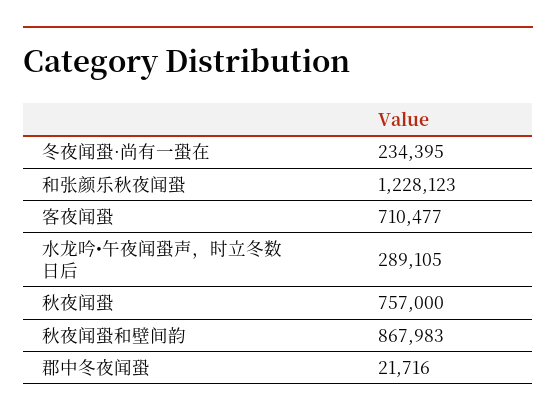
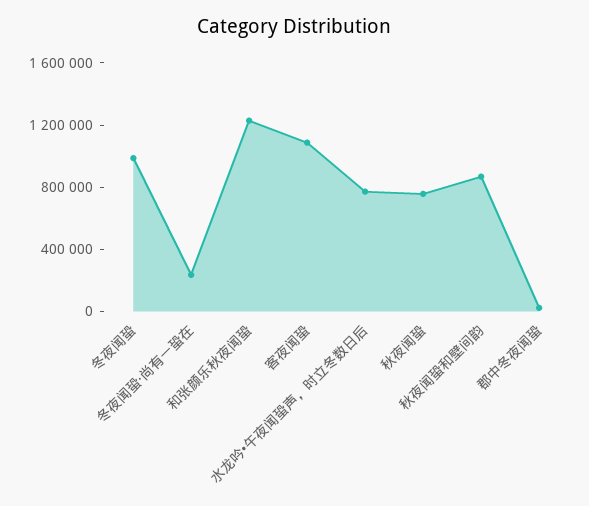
客夜闻蛩: 710477 -> 1100000
水龙吟•午夜闻蛩声，时立冬数日后: 289105 -> 800000
冬夜闻蛩: none -> 1000000

